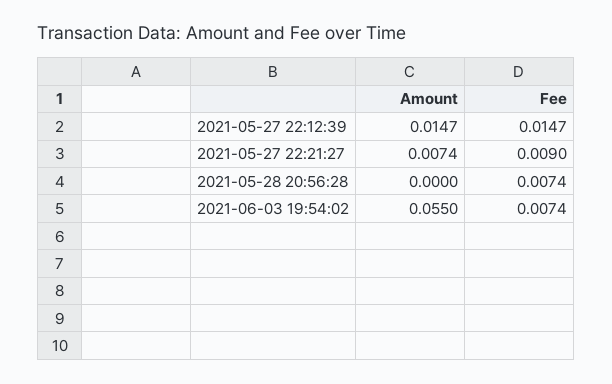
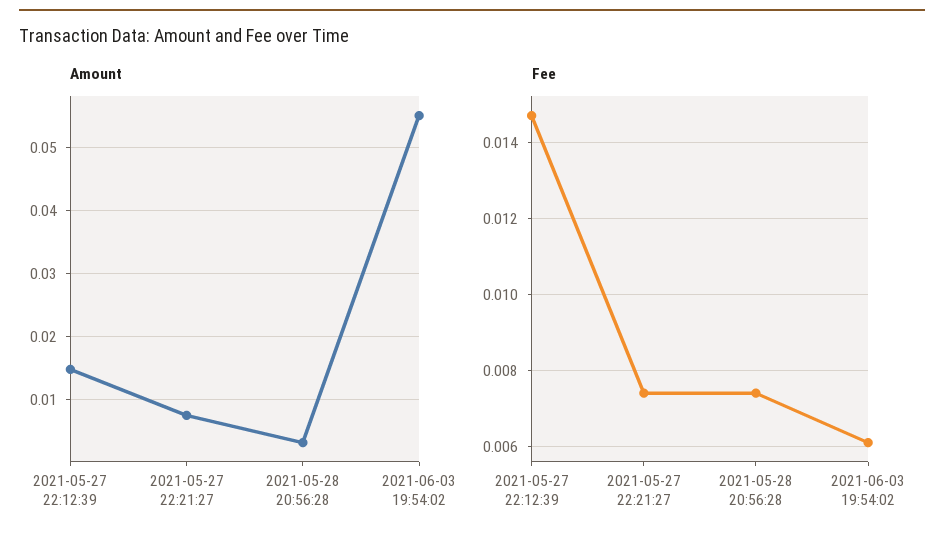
Fee, 2021-05-27 22:21:27: 0.009 -> 0.0075
Amount, 2021-05-28 20:56:28: 0 -> 0.003
Fee, 2021-06-03 19:54:02: 0.0074 -> 0.006

